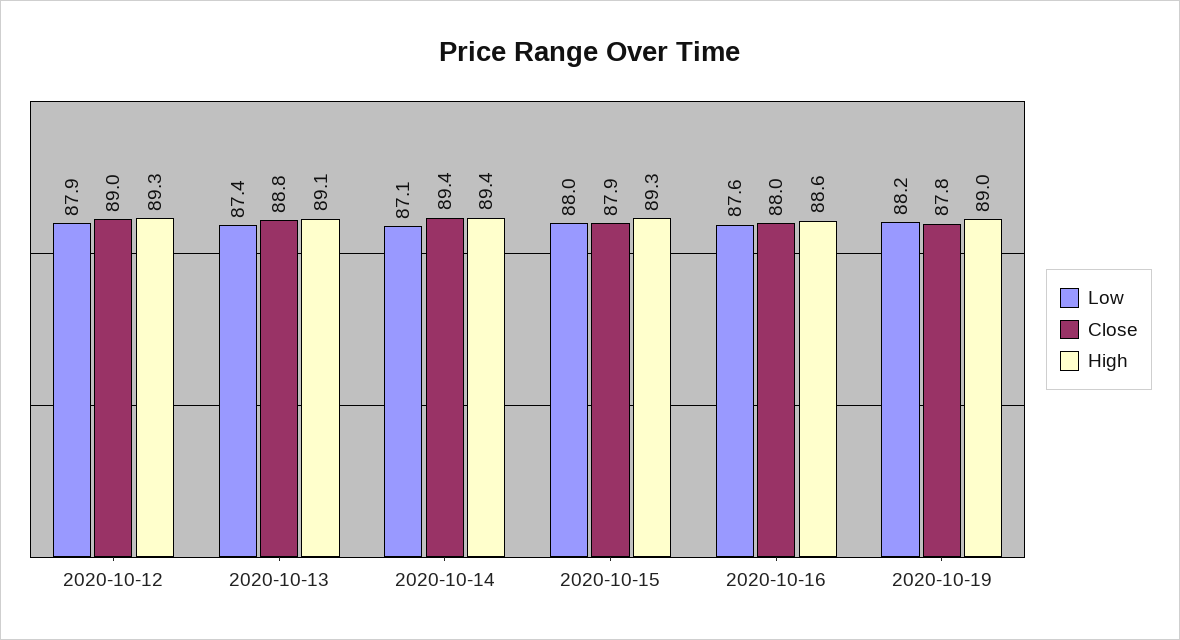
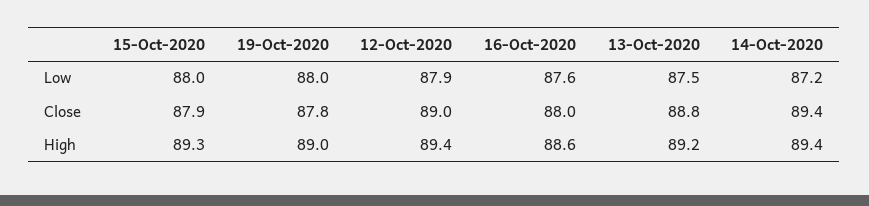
High, 2020-10-12: 89.3 -> 89.4
Low, 2020-10-13: 87.4 -> 87.5
High, 2020-10-13: 89.1 -> 89.2
Low, 2020-10-14: 87.1 -> 87.2
Low, 2020-10-19: 88.2 -> 88

